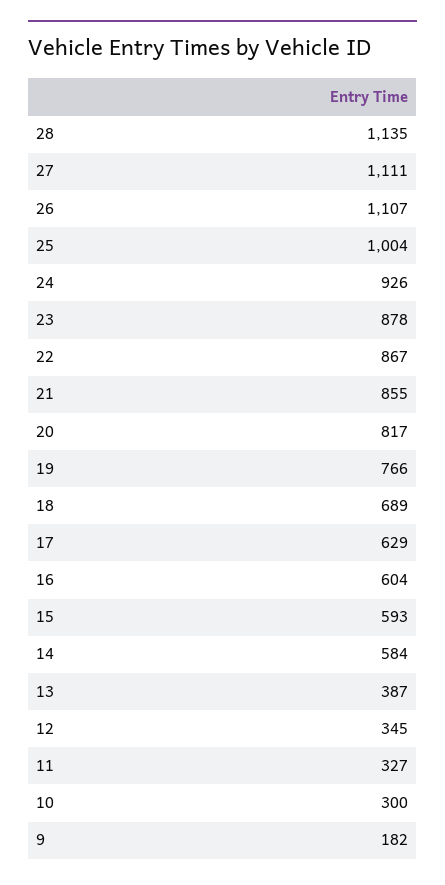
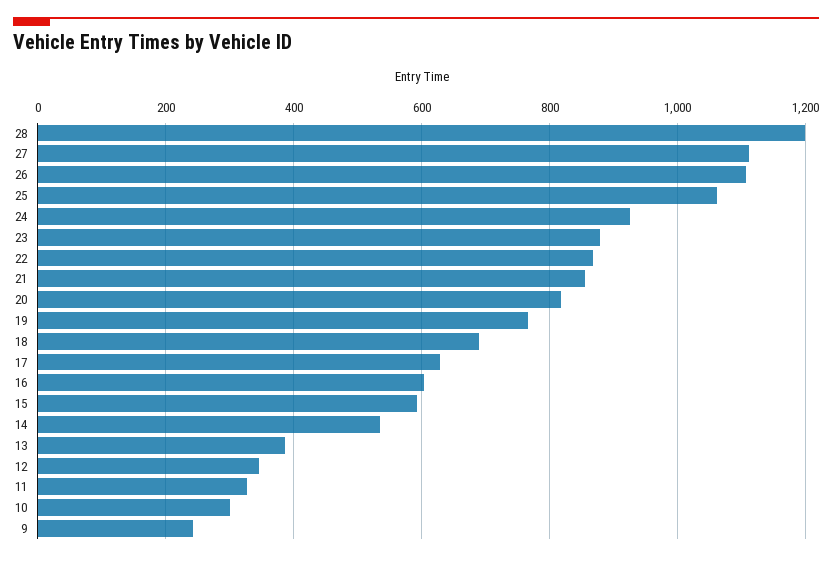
28: 1135 -> 1200
25: 1004 -> 1060
14: 584 -> 540
9: 182 -> 240

